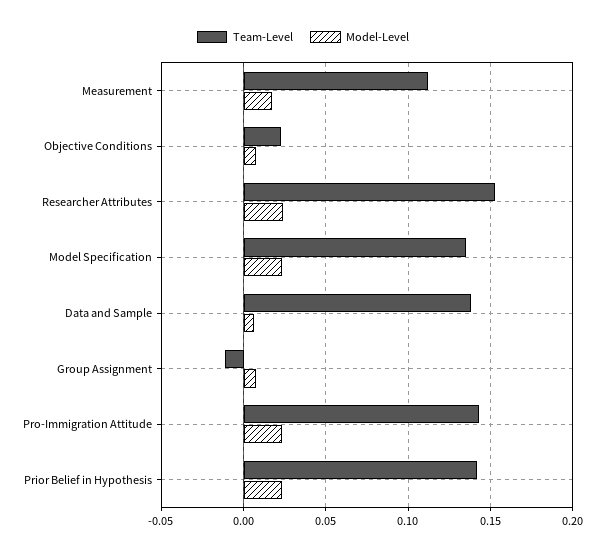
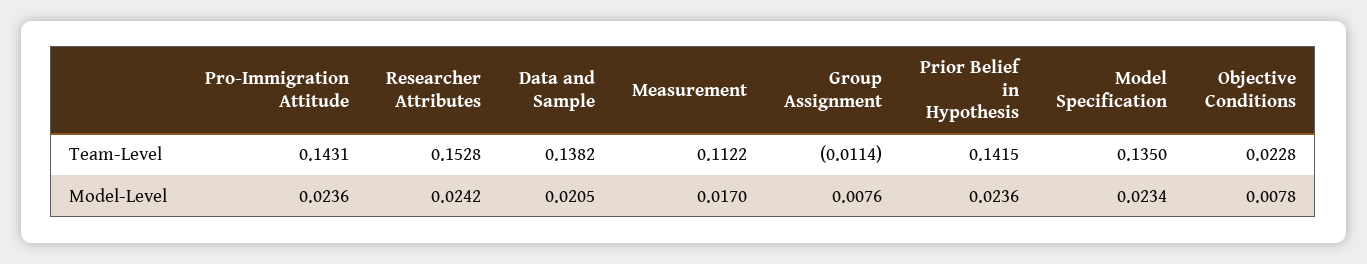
Model-Level, Data and Sample: 0.005 -> 0.0205

